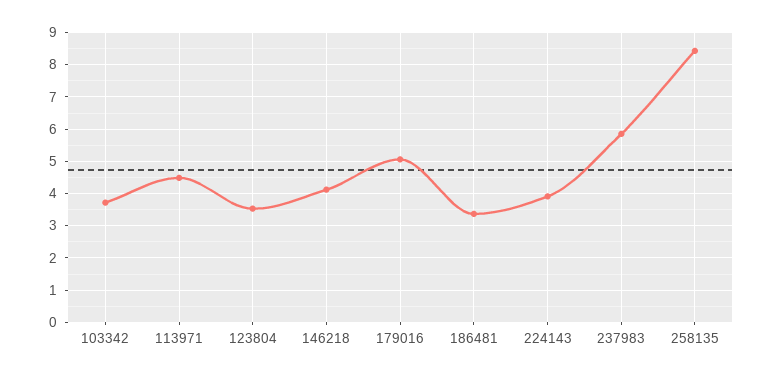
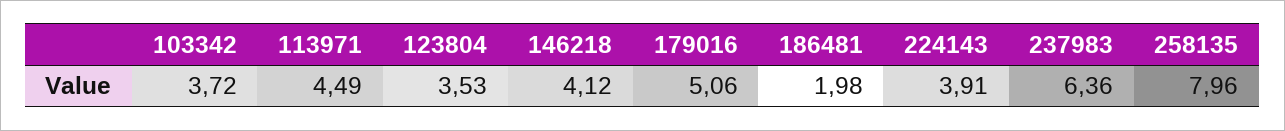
186481: 3.4 -> 1.98
237983: 5.8 -> 6.36
258135: 8.4 -> 7.96

